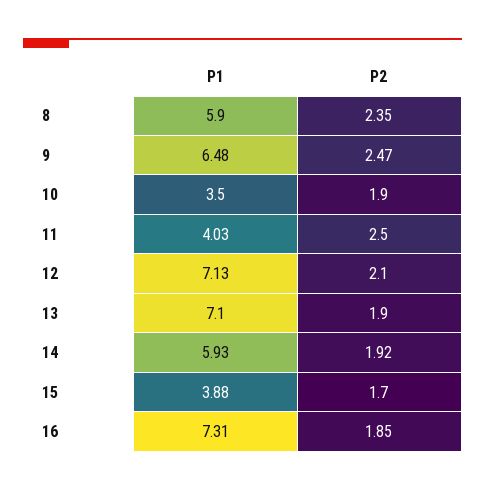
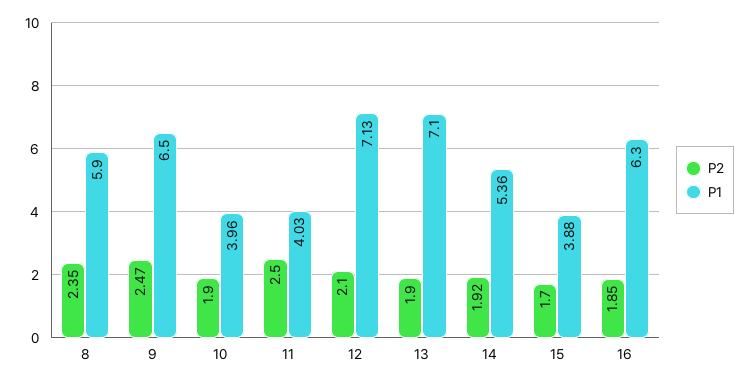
P1, 9: 6.48 -> 6.5
P1, 10: 3.5 -> 3.96
P1, 14: 5.93 -> 5.36
P1, 16: 7.31 -> 6.3

